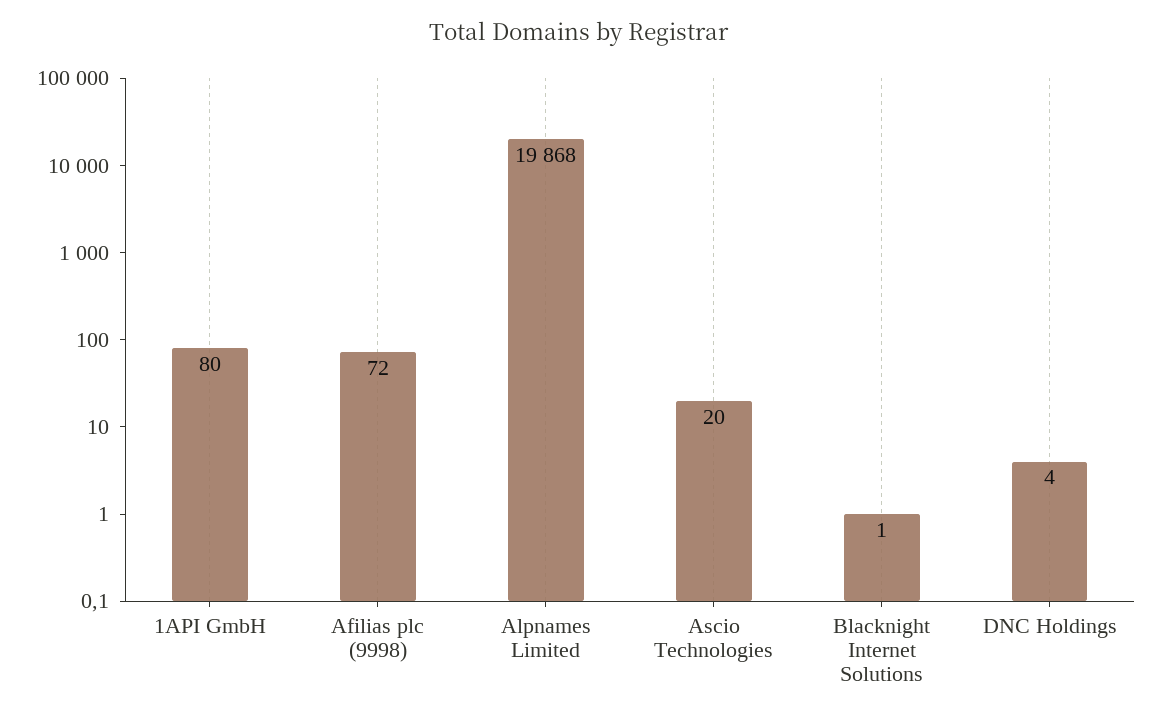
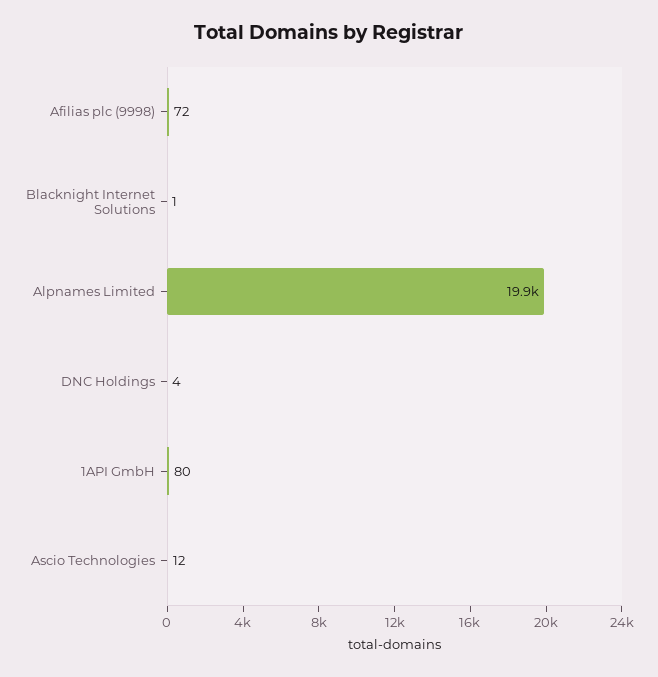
Ascio Technologies: 20 -> 12

